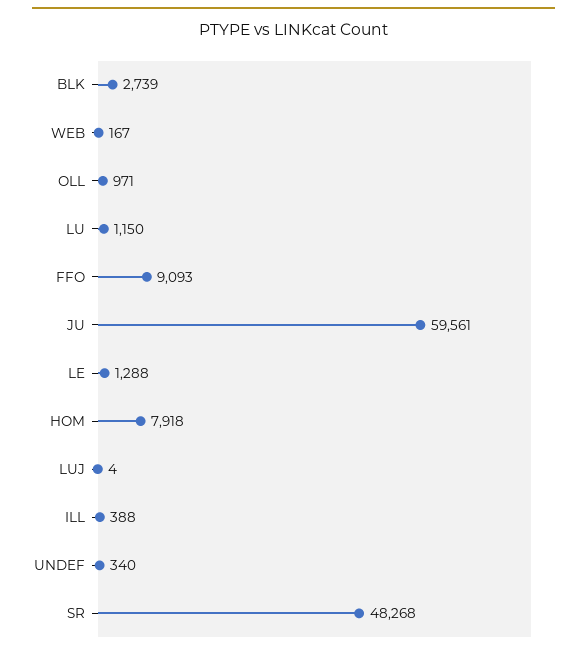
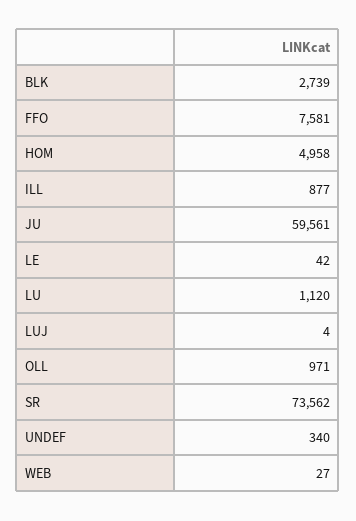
WEB: 167 -> 27
LU: 1150 -> 1120
FFO: 9093 -> 7581
LE: 1288 -> 42
HOM: 7918 -> 4958
ILL: 388 -> 877
SR: 48268 -> 73562

